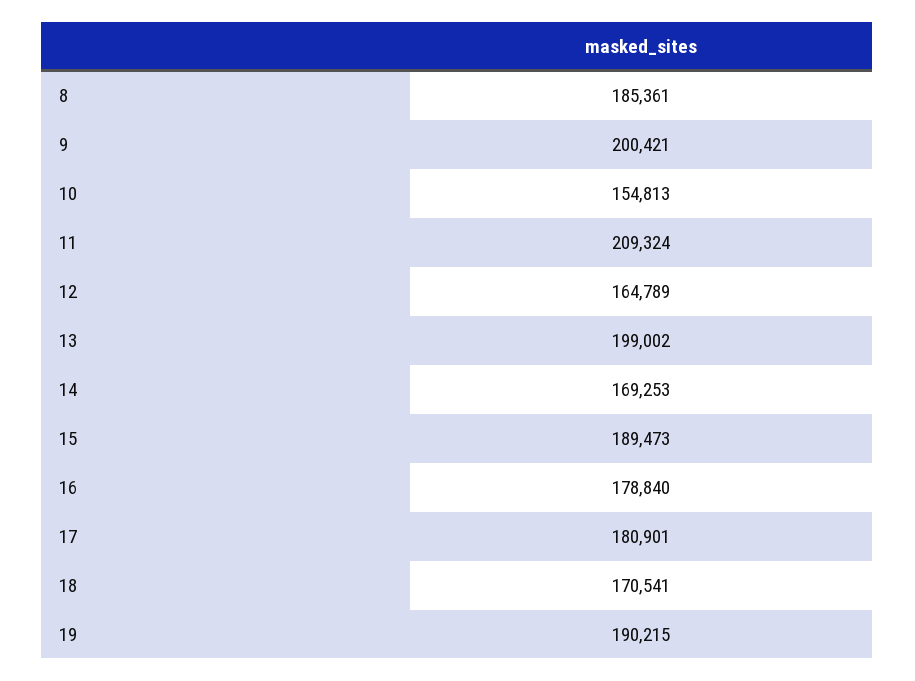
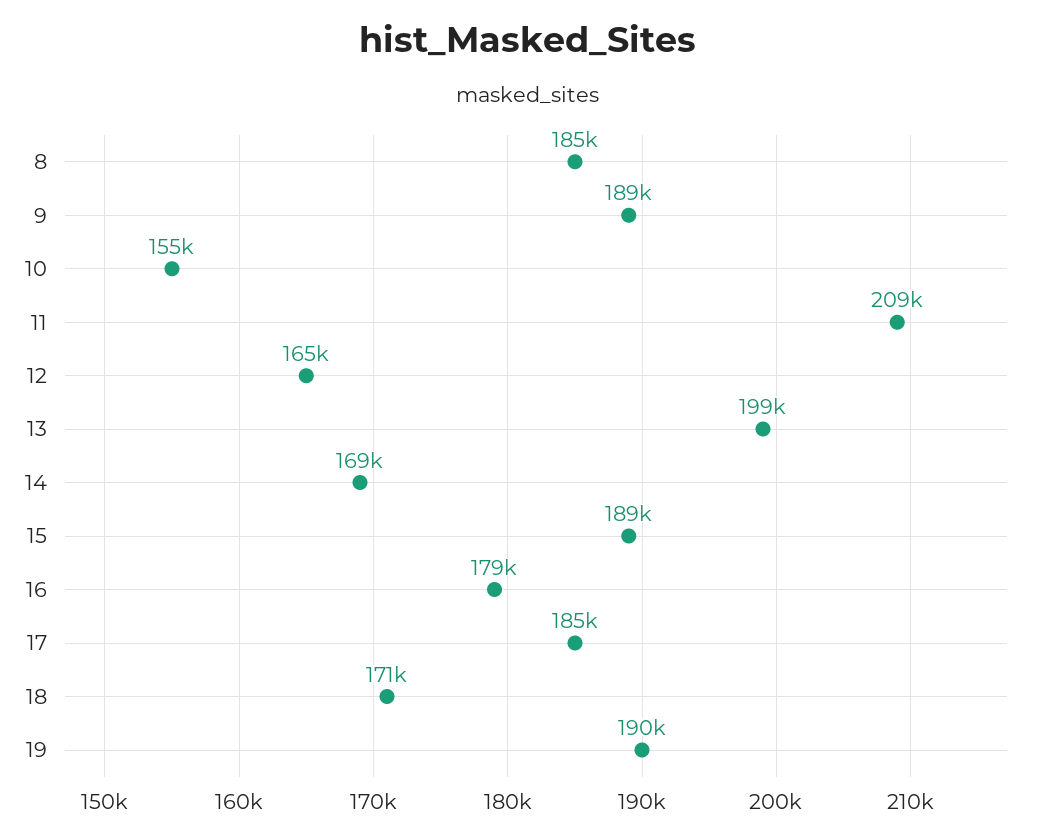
9: 200421 -> 189000
17: 180901 -> 185000

